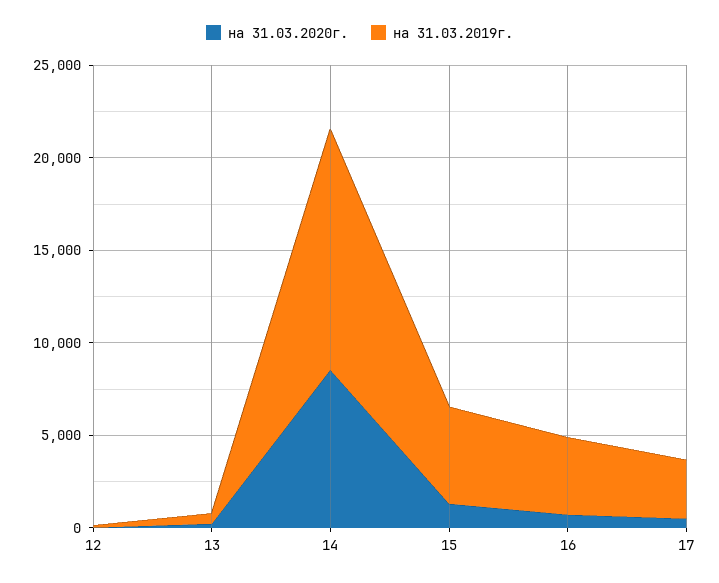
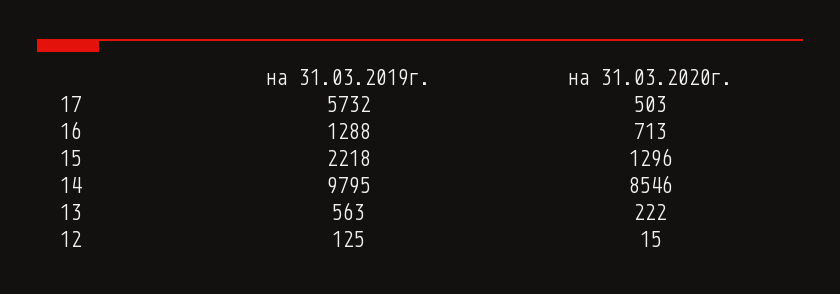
на 31.03.2019г., 14: 13000 -> 9795
на 31.03.2019г., 15: 5000 -> 2218
на 31.03.2019г., 16: 4000 -> 1288
на 31.03.2019г., 17: 3000 -> 5732

